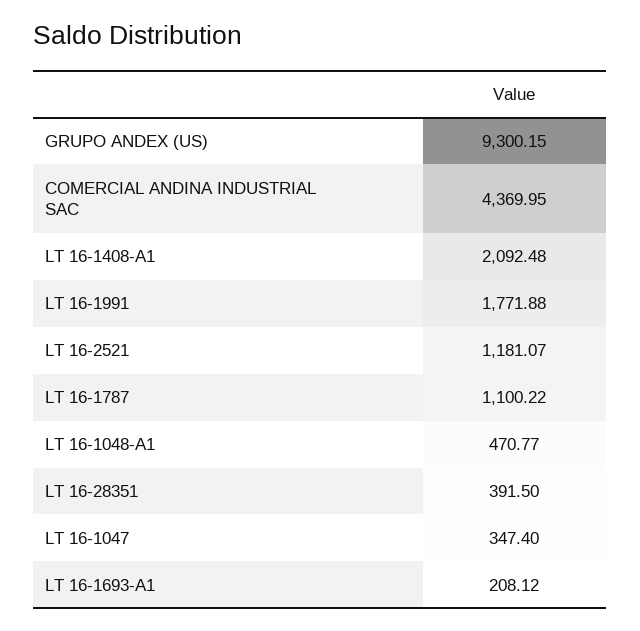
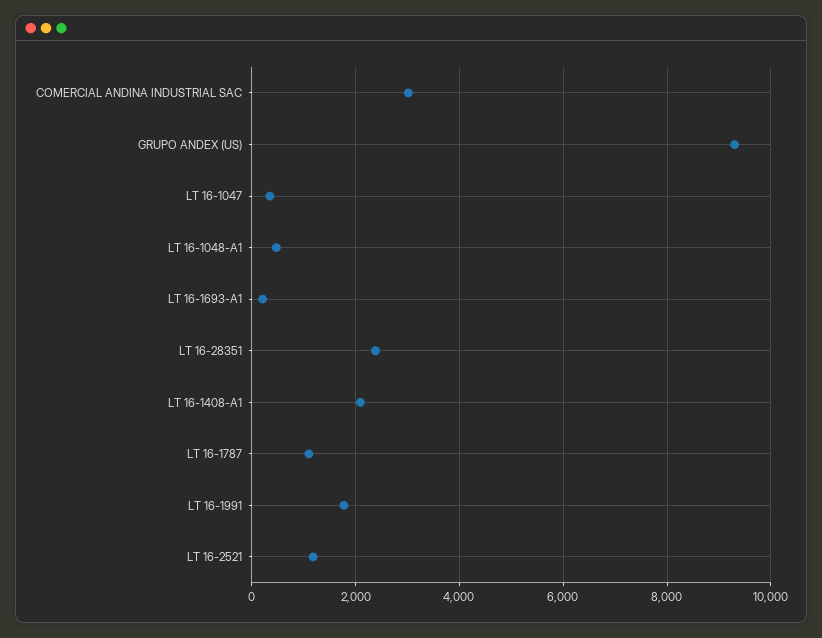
COMERCIAL ANDINA INDUSTRIAL SAC: 4369.95 -> 3000
LT 16-28351: 391.5 -> 2400

